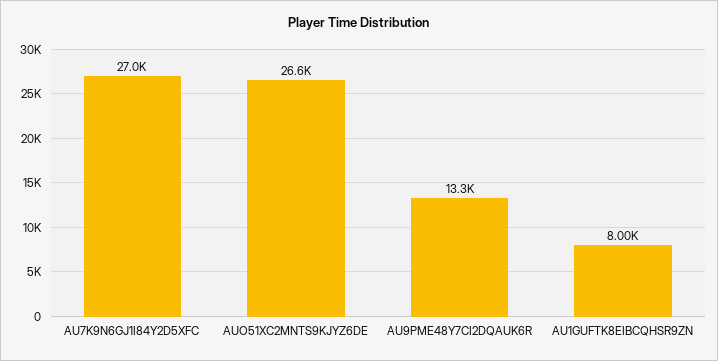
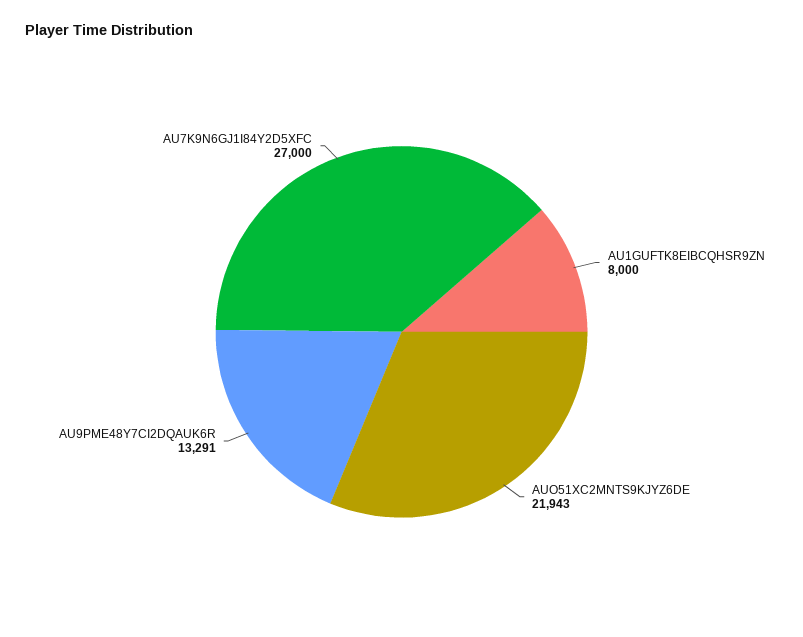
AUO51XC2MNTS9KJYZ6DE: 26600 -> 21943

